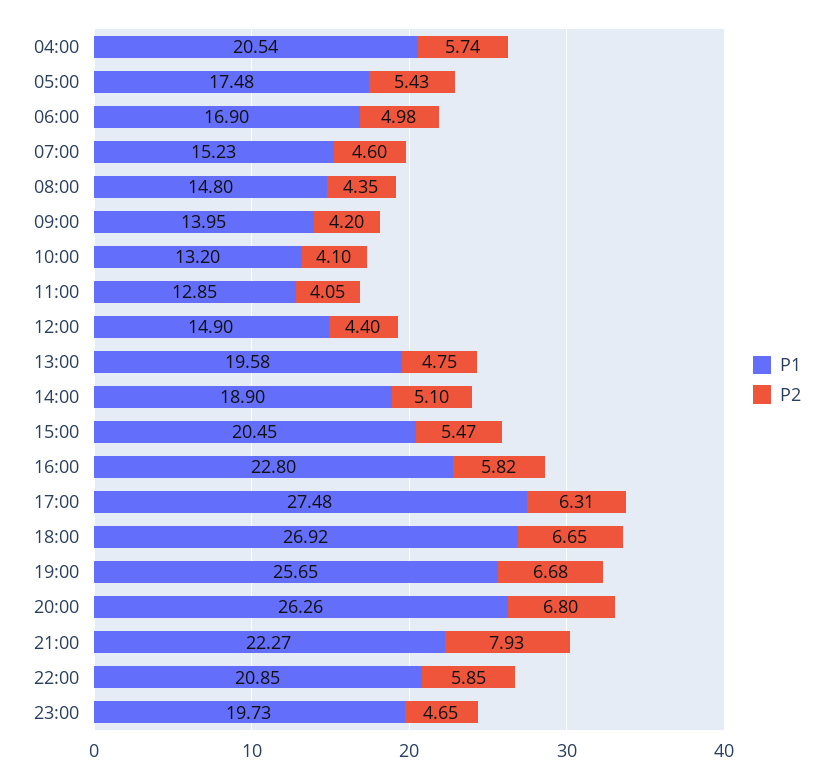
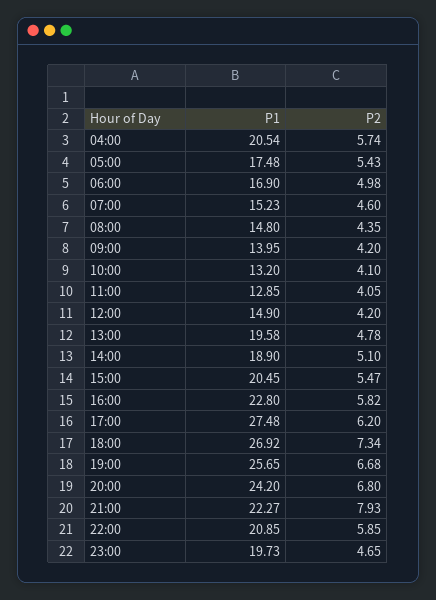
P2, 12:00: 4.4 -> 4.2
P2, 13:00: 4.75 -> 4.78
P2, 17:00: 6.31 -> 6.2
P2, 18:00: 6.65 -> 7.34
P1, 20:00: 26.26 -> 24.2

